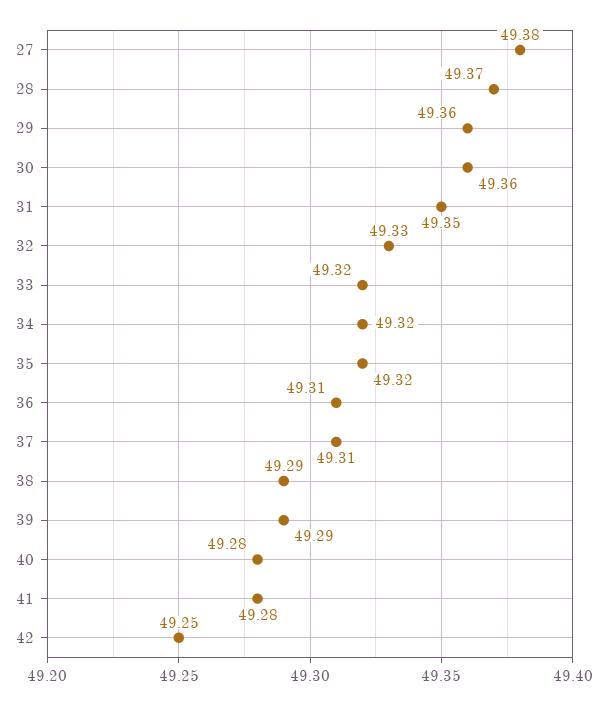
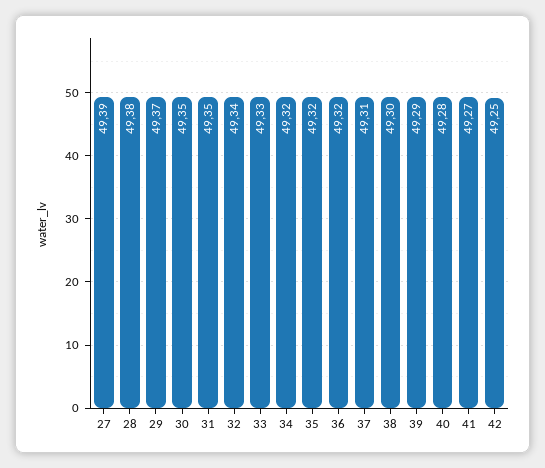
27: 49.38 -> 49.39
28: 49.37 -> 49.38
29: 49.36 -> 49.37
30: 49.36 -> 49.35
32: 49.33 -> 49.34
33: 49.32 -> 49.33
36: 49.31 -> 49.32
38: 49.29 -> 49.3
41: 49.28 -> 49.27

